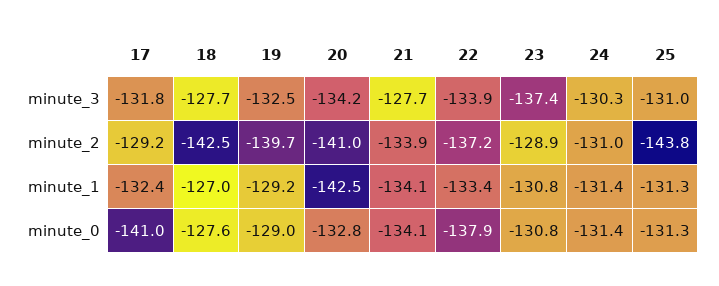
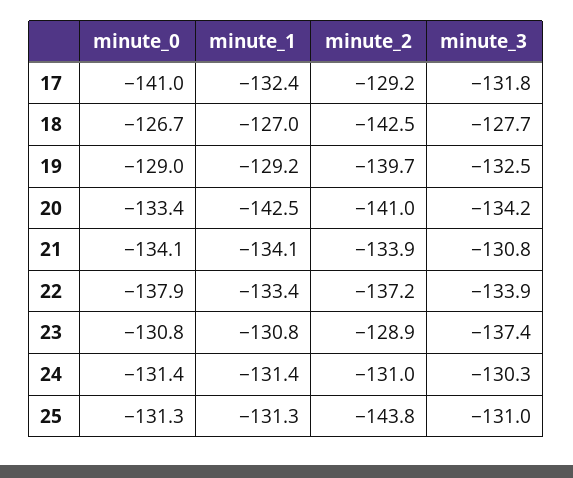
21, minute_3: -127.7 -> -130.8
18, minute_0: -127.6 -> -126.7
20, minute_0: -132.8 -> -133.4

